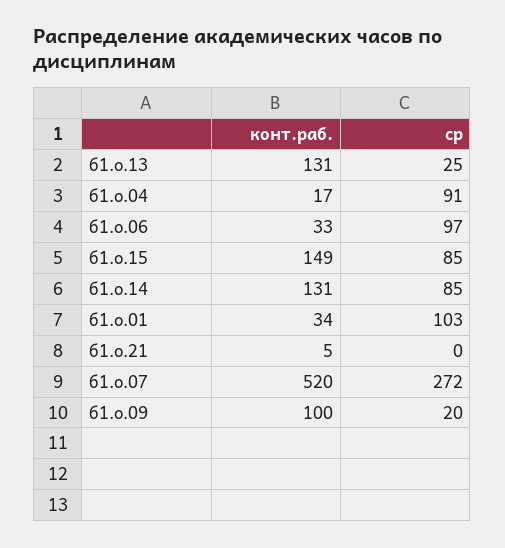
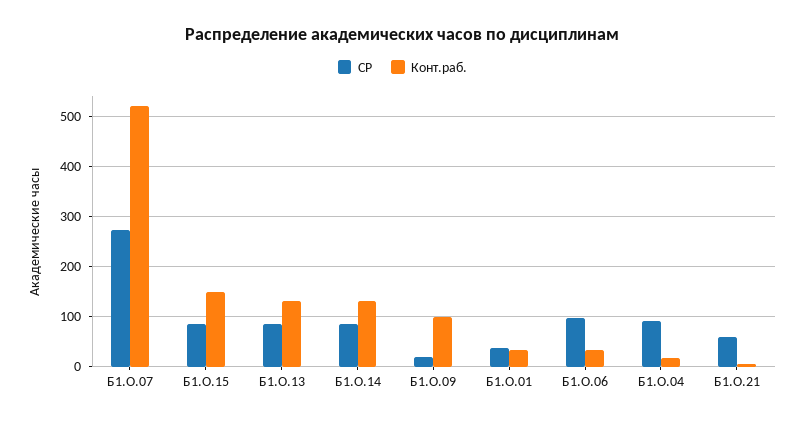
ср, б1.о.13: 25 -> 80
ср, б1.о.01: 103 -> 40
ср, б1.о.21: 0 -> 60

